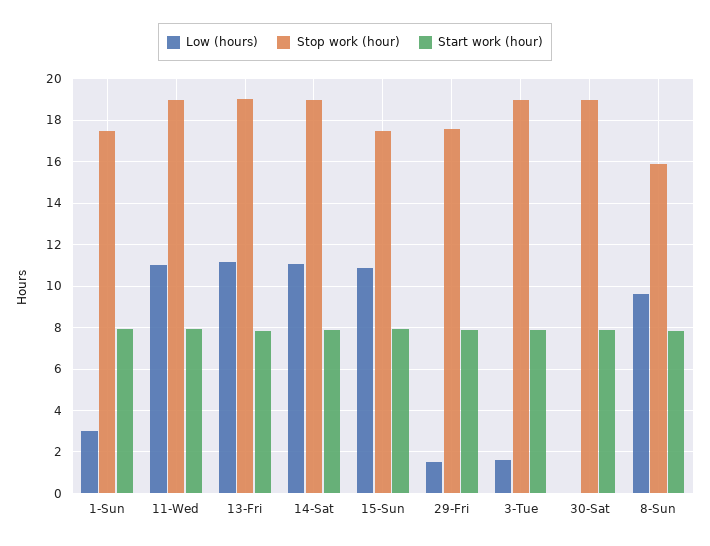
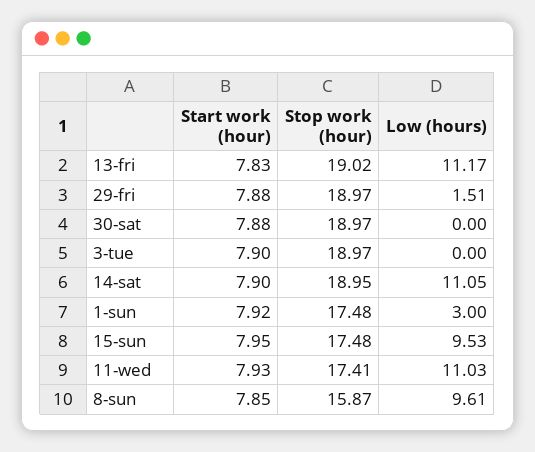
Stop work (hour), 11-Wed: 19 -> 17.41
Low (hours), 15-Sun: 11 -> 9.53
Stop work (hour), 29-Fri: 17.5 -> 18.97
Low (hours), 3-Tue: 1.5 -> 0

